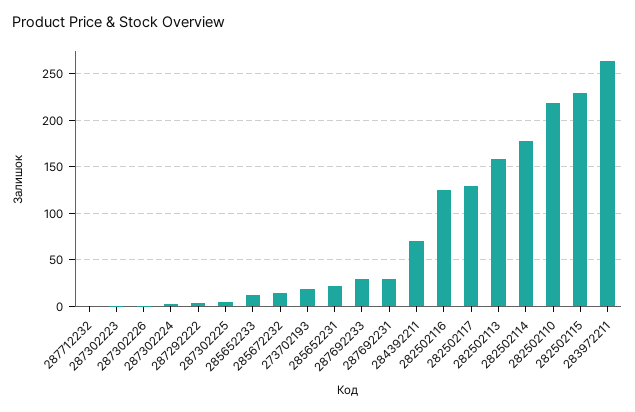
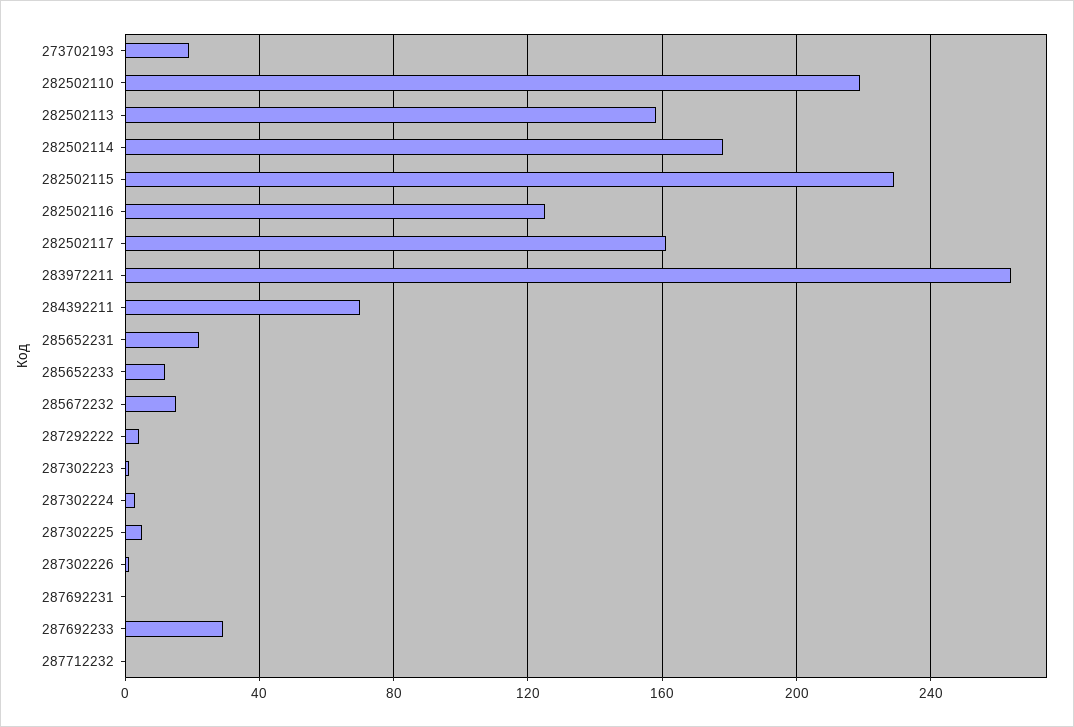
287692231: 30 -> 0
282502117: 130 -> 160

